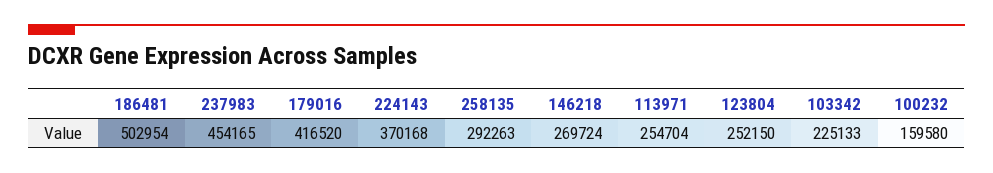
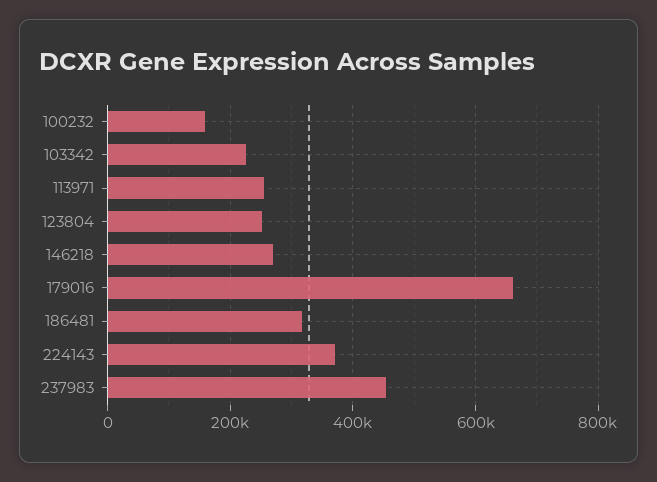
186481: 502954 -> 320000
179016: 416520 -> 660000
258135: 292263 -> none

